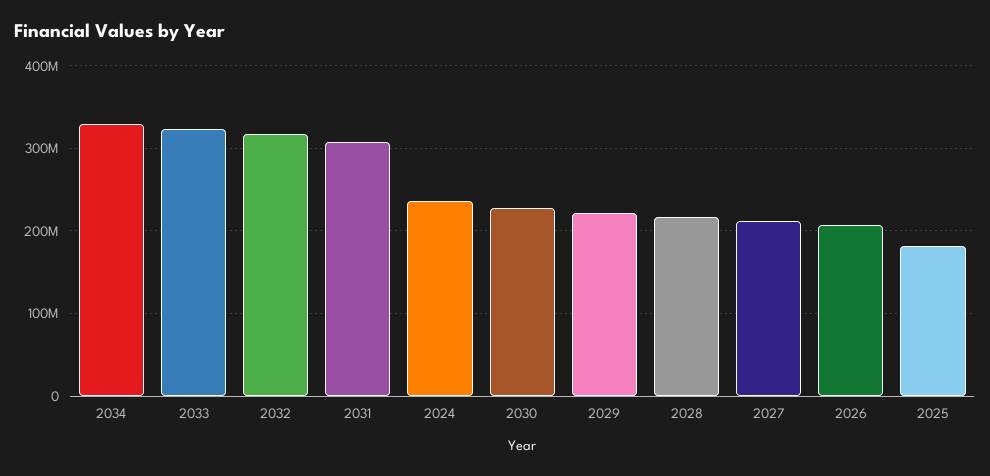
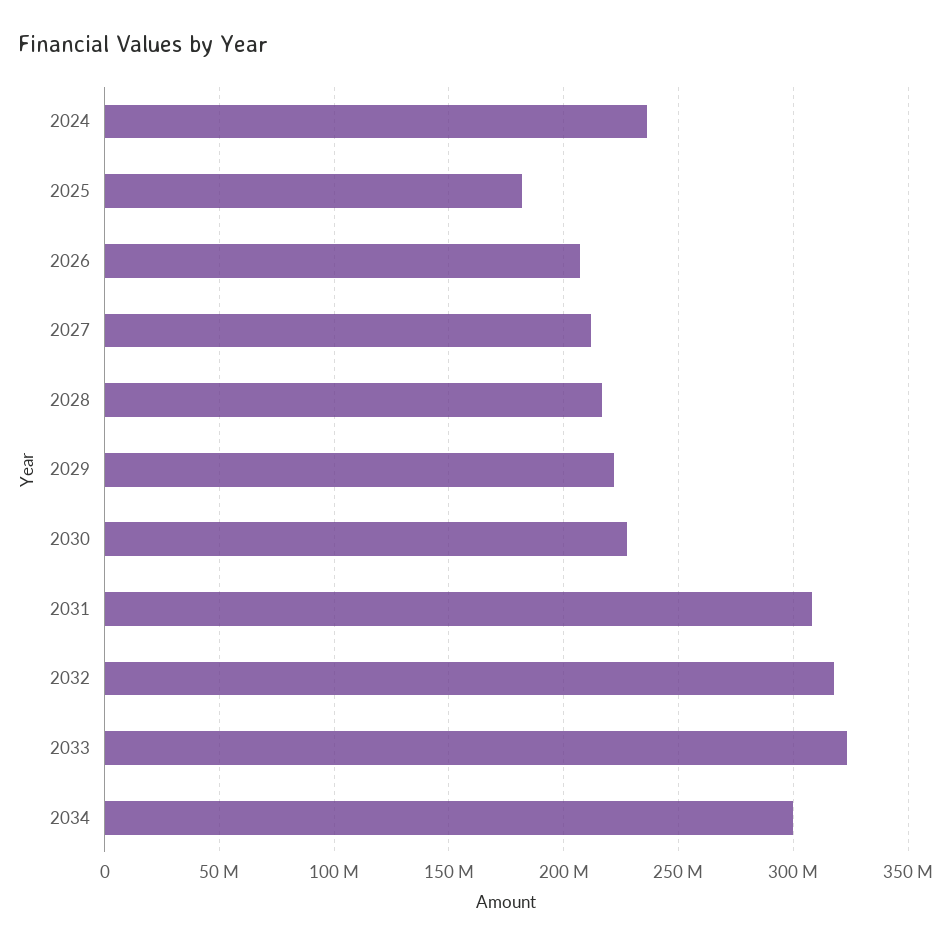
2034: 330000000 -> 300000000

